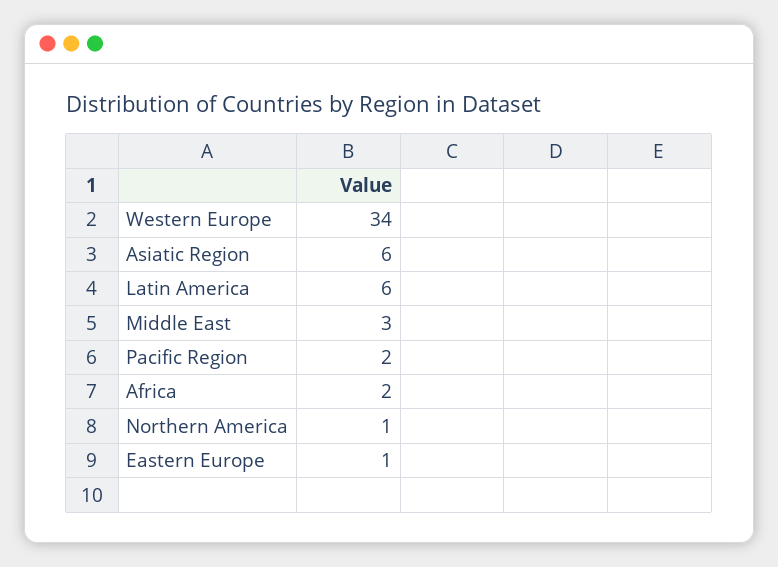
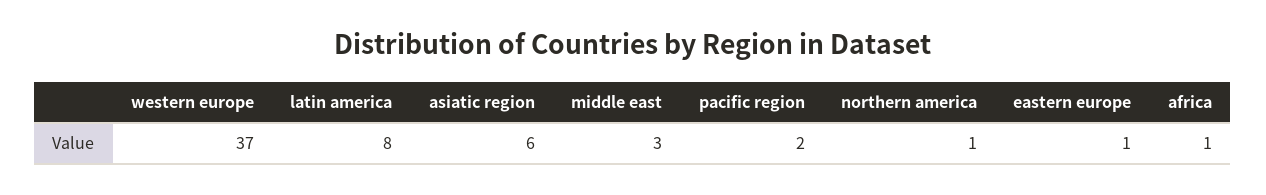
Western Europe: 34 -> 37
Latin America: 6 -> 8
Africa: 2 -> 1

